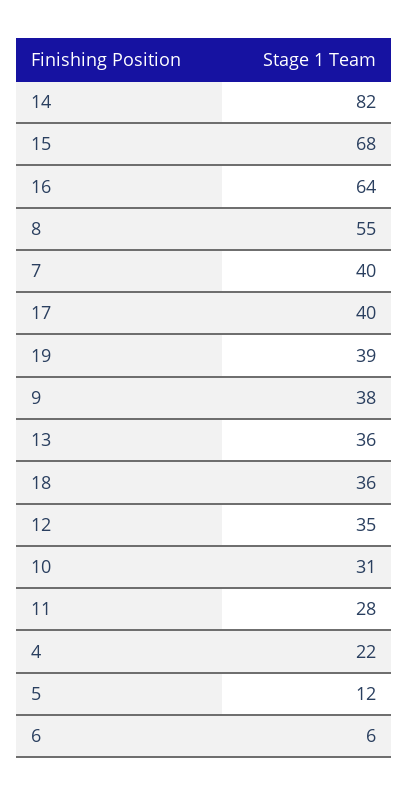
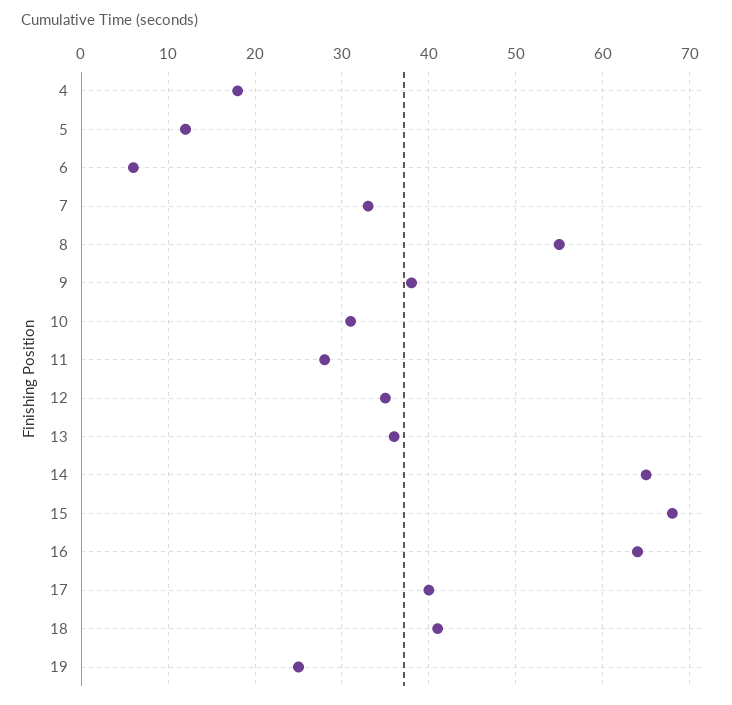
14: 82 -> 65
7: 40 -> 33
19: 39 -> 25
18: 36 -> 41
4: 22 -> 18

